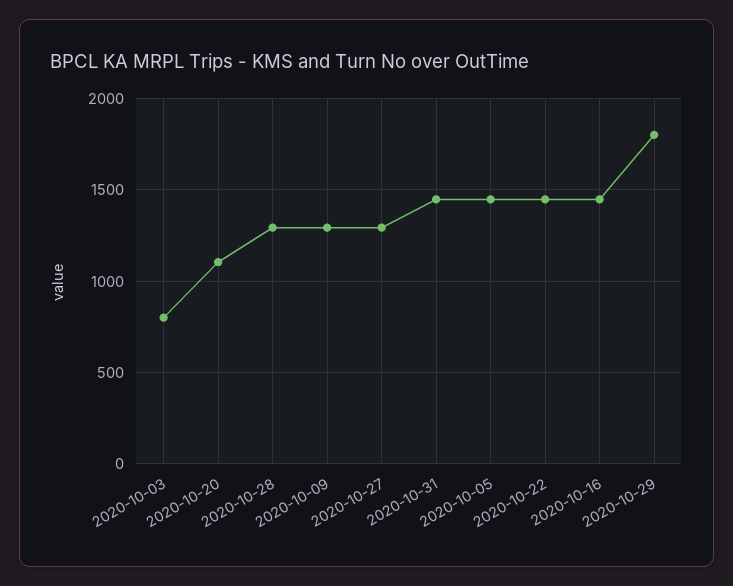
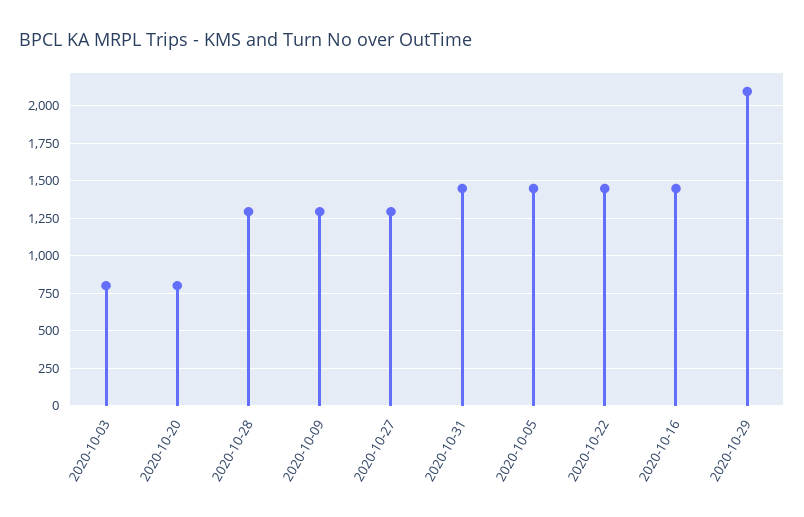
2020-10-20: 1100 -> 800
2020-10-29: 1800 -> 2100

